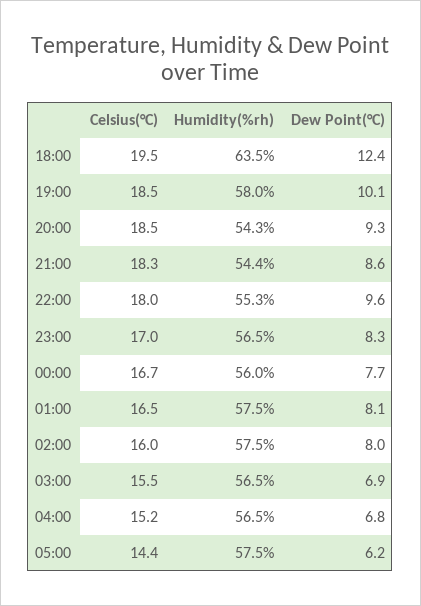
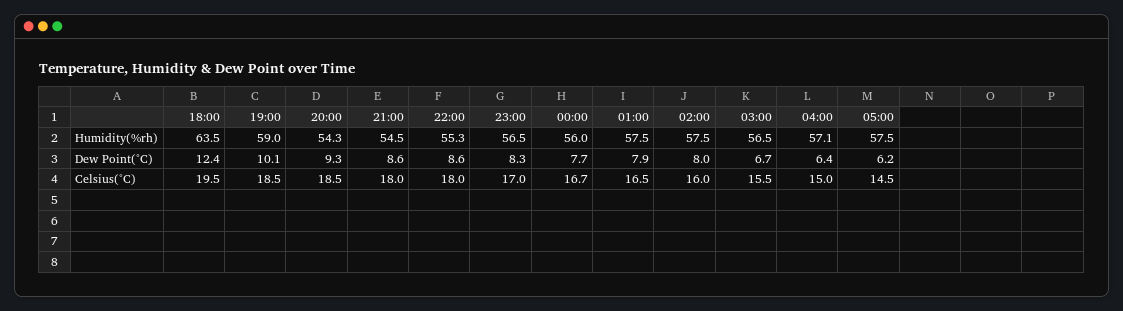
Humidity(%rh), 19:00: 58 -> 59
Celsius(°C), 21:00: 18.3 -> 18
Humidity(%rh), 21:00: 54.4 -> 54.5
Dew Point(°C), 22:00: 9.6 -> 8.6
Dew Point(°C), 01:00: 8.1 -> 7.9
Dew Point(°C), 03:00: 6.9 -> 6.7
Celsius(°C), 04:00: 15.2 -> 15
Humidity(%rh), 04:00: 56.5 -> 57.1
Dew Point(°C), 04:00: 6.8 -> 6.4
Celsius(°C), 05:00: 14.4 -> 14.5

